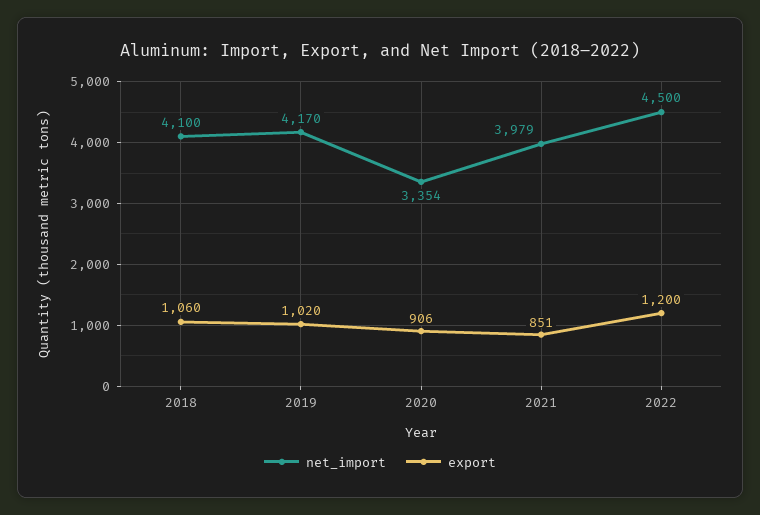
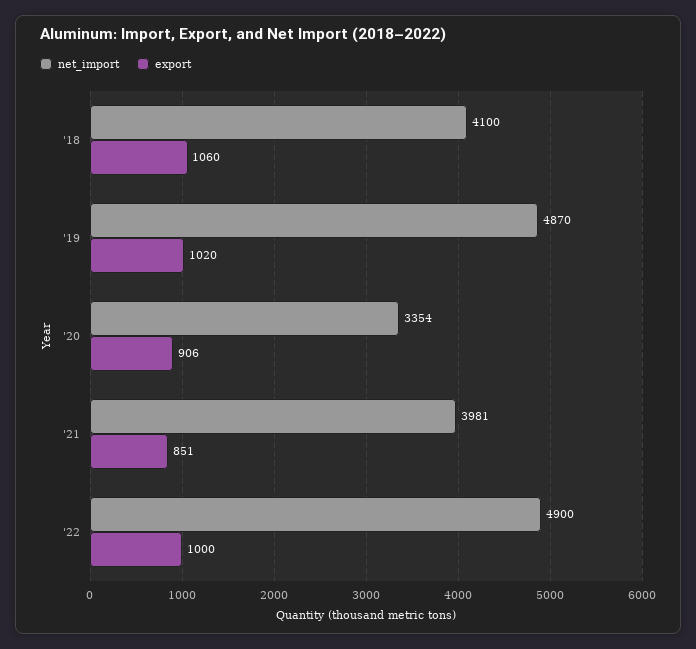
net_import, 2019: 4170 -> 4870
net_import, 2021: 3979 -> 3981
net_import, 2022: 4500 -> 4900
export, 2022: 1200 -> 1000

